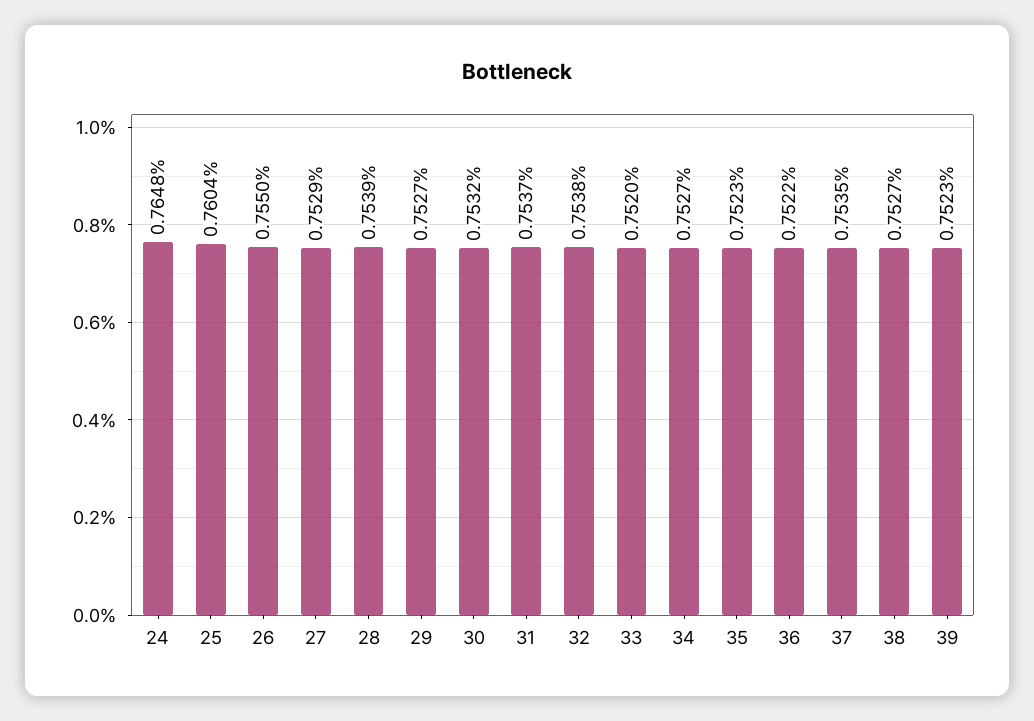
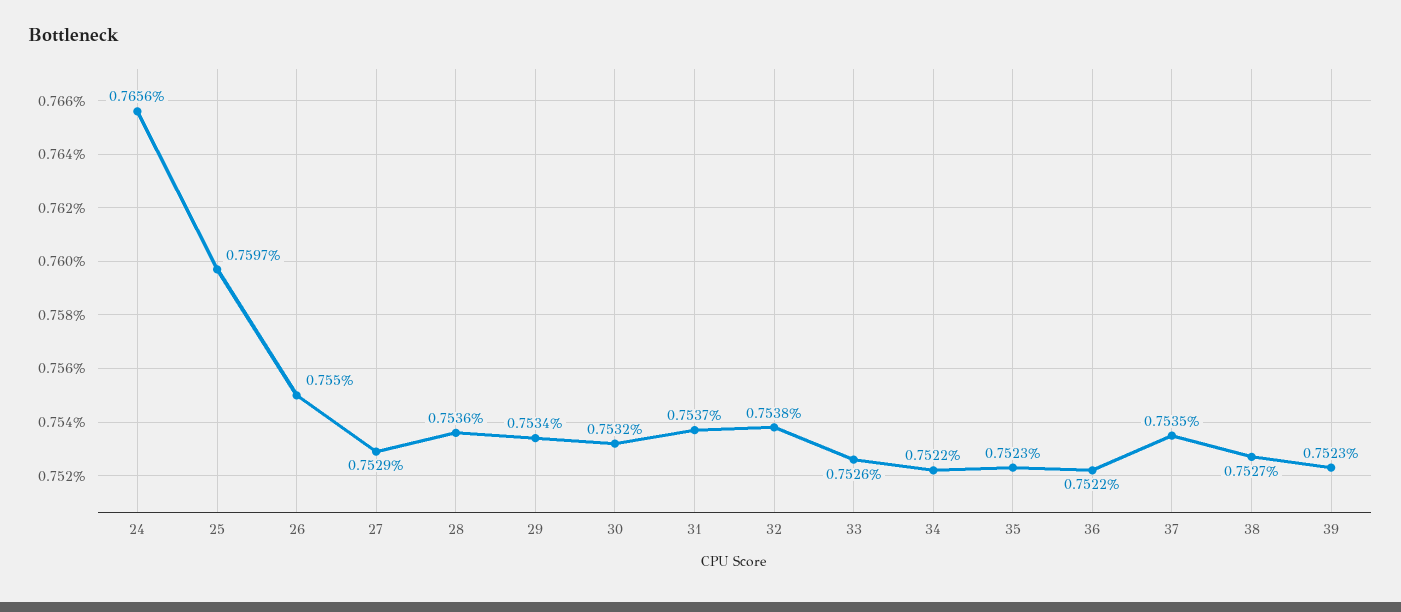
24: 0.7648 -> 0.7656
25: 0.7604 -> 0.7597
28: 0.7539 -> 0.7536
29: 0.7527 -> 0.7534
33: 0.752 -> 0.7526
34: 0.7527 -> 0.7522

